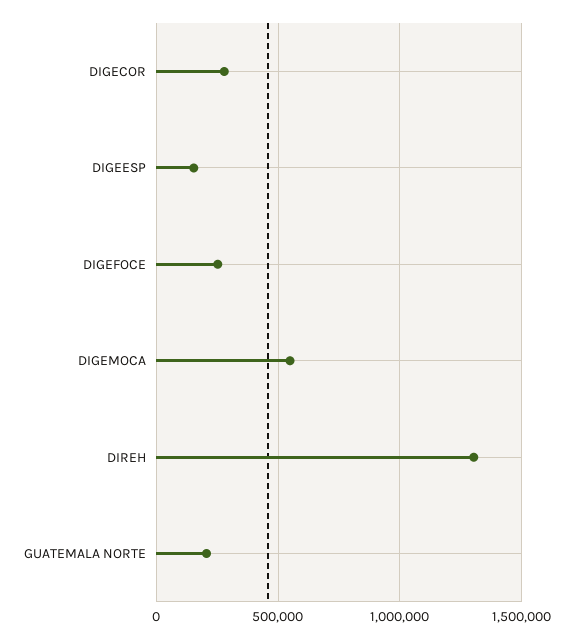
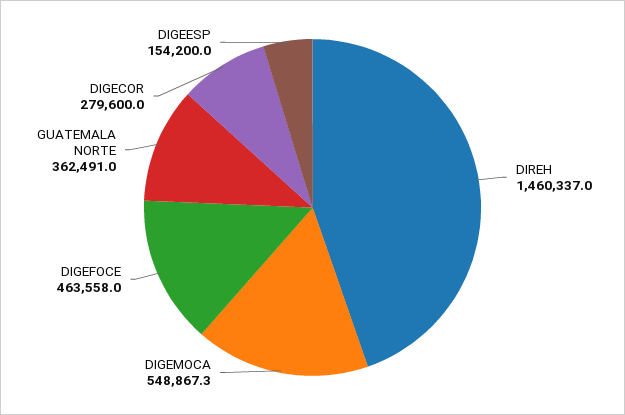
DIGEFOCE: 250000 -> 463558
DIREH: 1300000 -> 1460337
GUATEMALA NORTE: 200000 -> 362491

